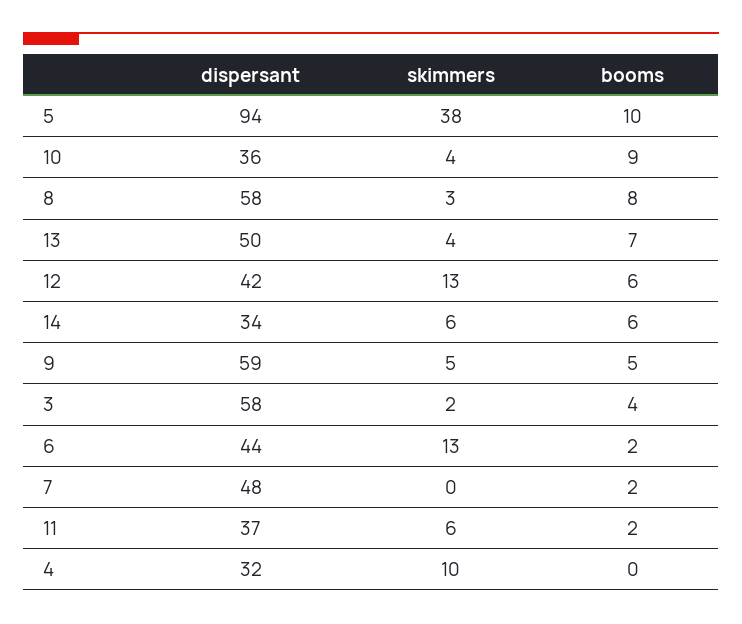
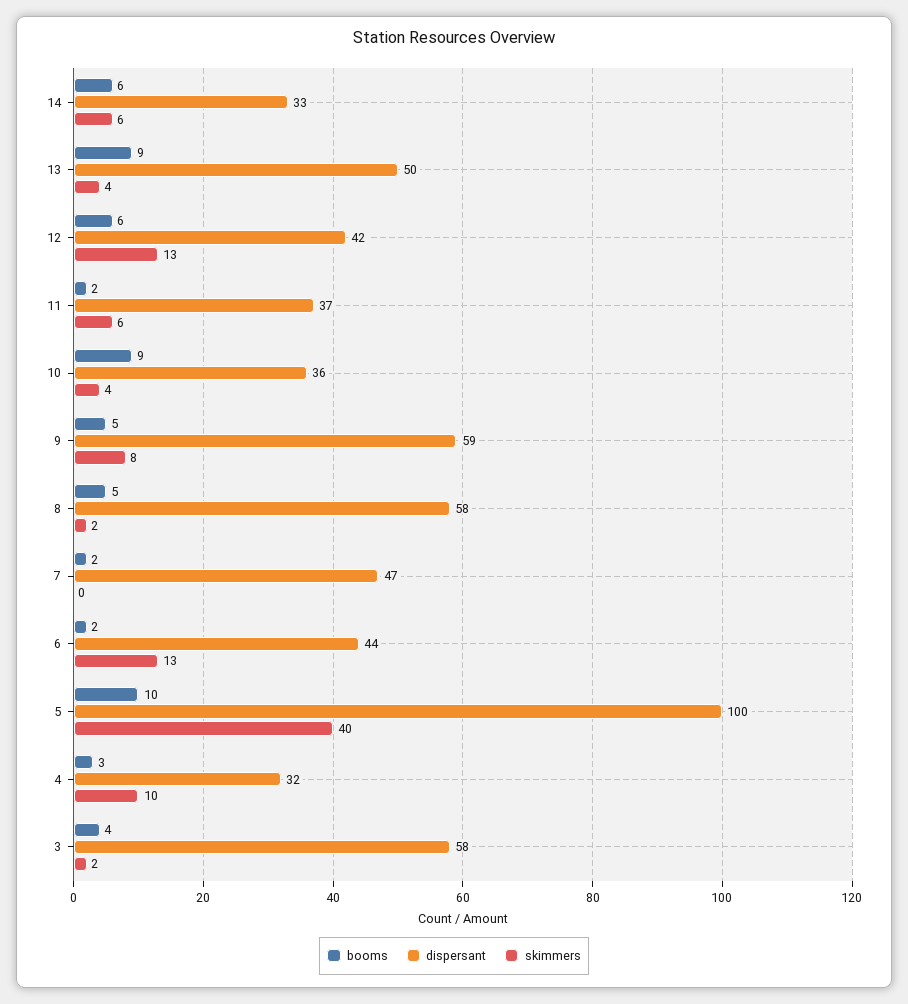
dispersant, 5: 94 -> 100
skimmers, 5: 38 -> 40
skimmers, 8: 3 -> 2
booms, 8: 8 -> 5
booms, 13: 7 -> 9
dispersant, 14: 34 -> 33
skimmers, 9: 5 -> 8
dispersant, 7: 48 -> 47
booms, 4: 0 -> 3

